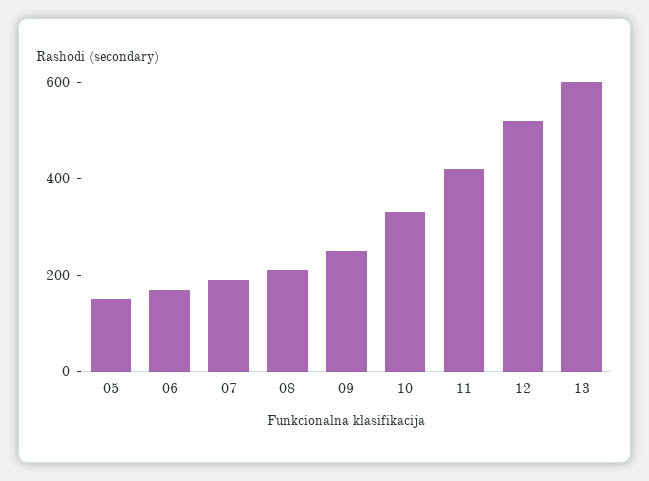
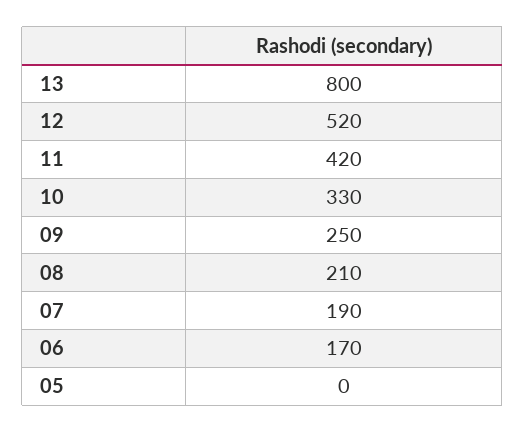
05: 150 -> 0
13: 600 -> 800

